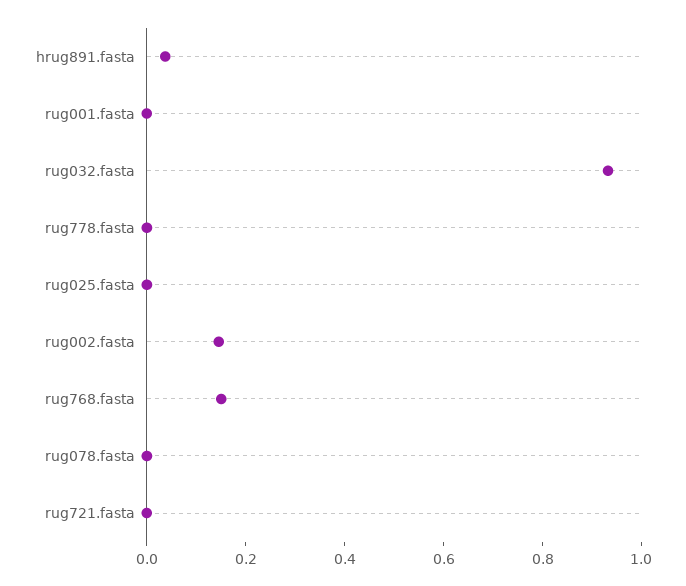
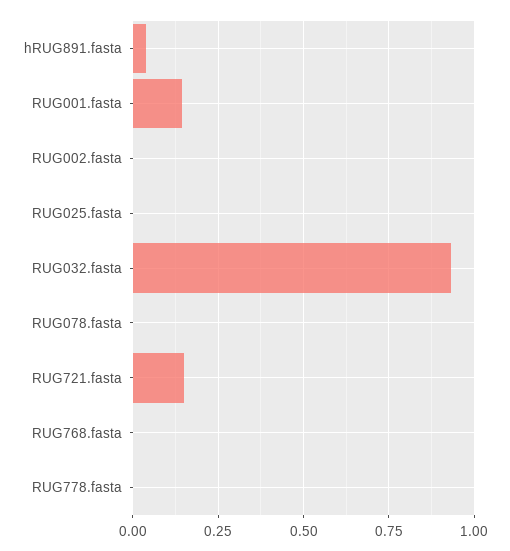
rug001.fasta: 0 -> 0.15
rug002.fasta: 0.15 -> 0
rug768.fasta: 0.15 -> 0
rug721.fasta: 0 -> 0.15

